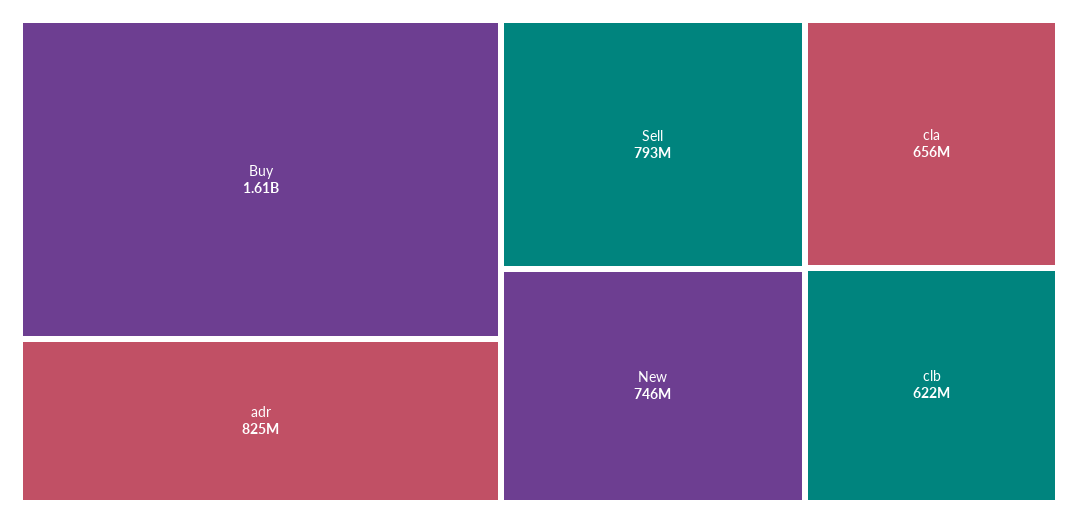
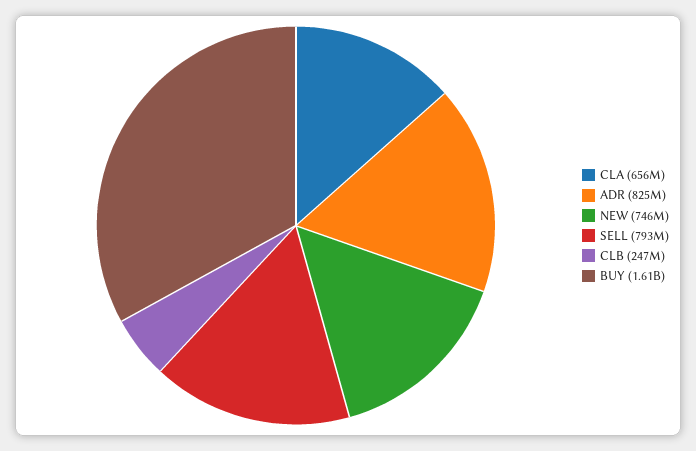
clb: 622000000 -> 247000000

